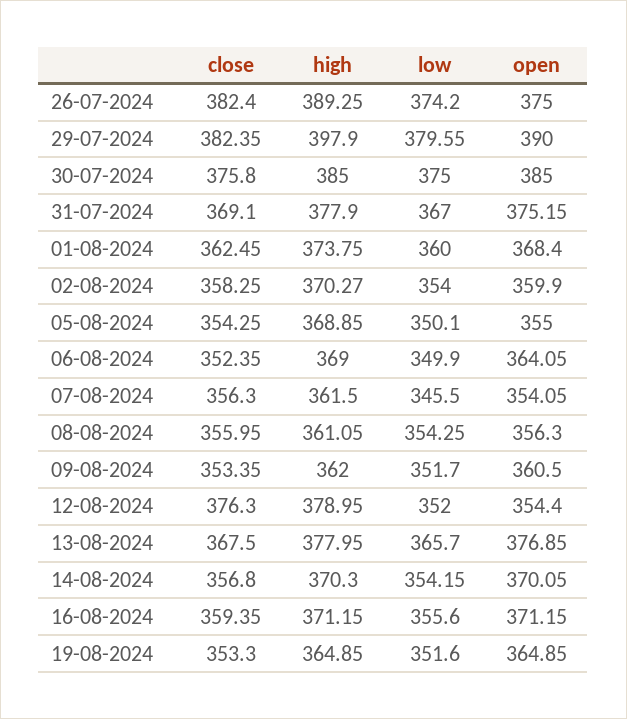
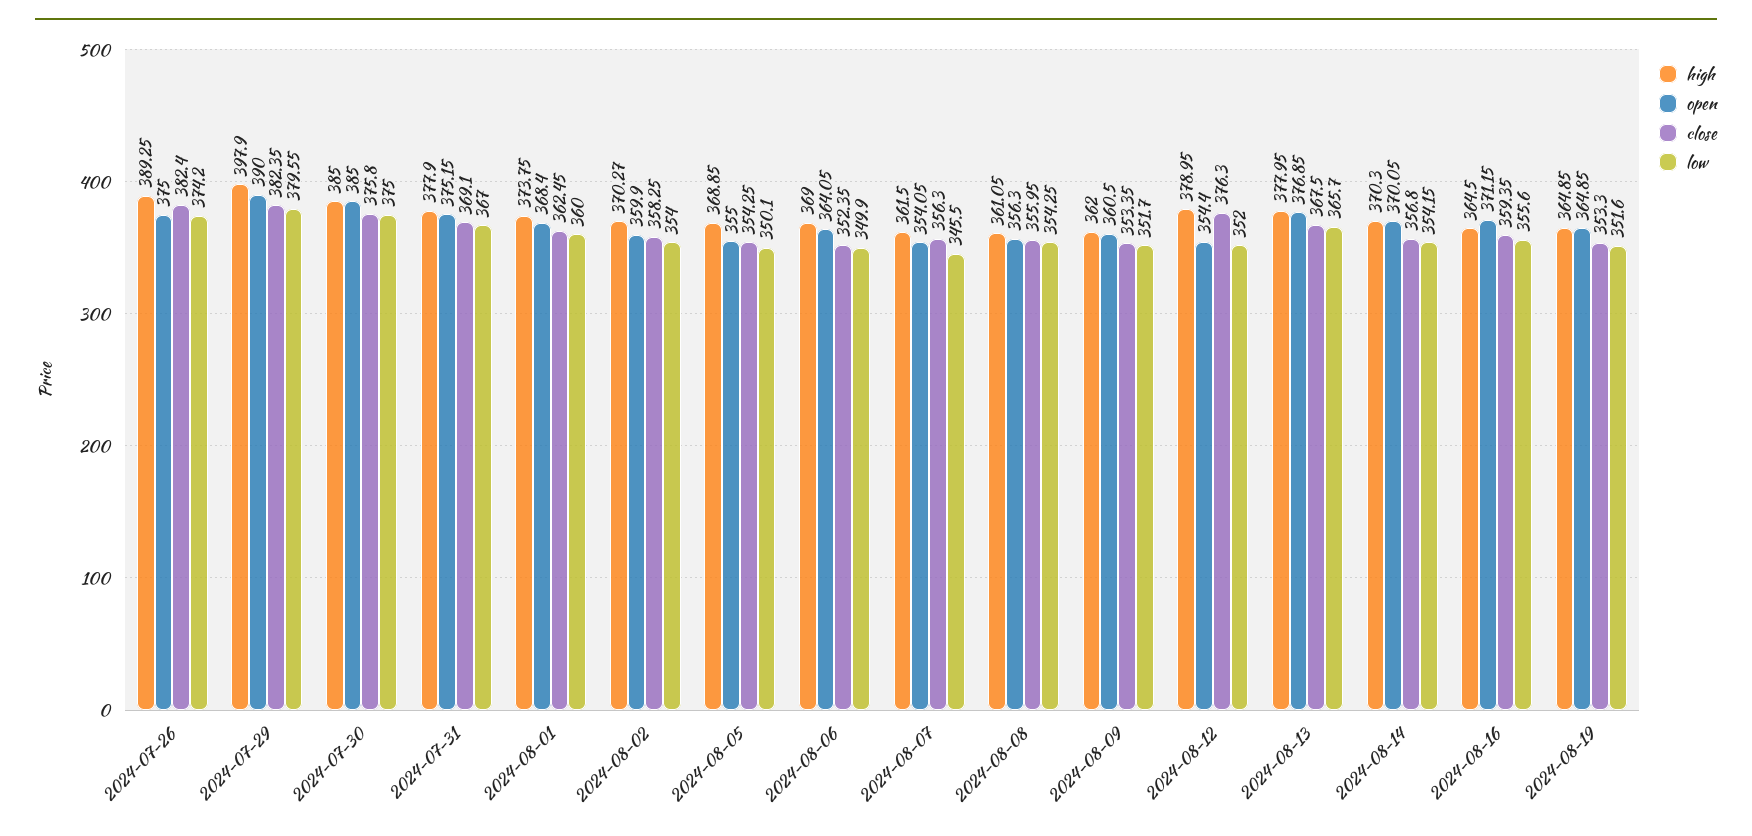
high, 16-08-2024: 371.15 -> 364.5

